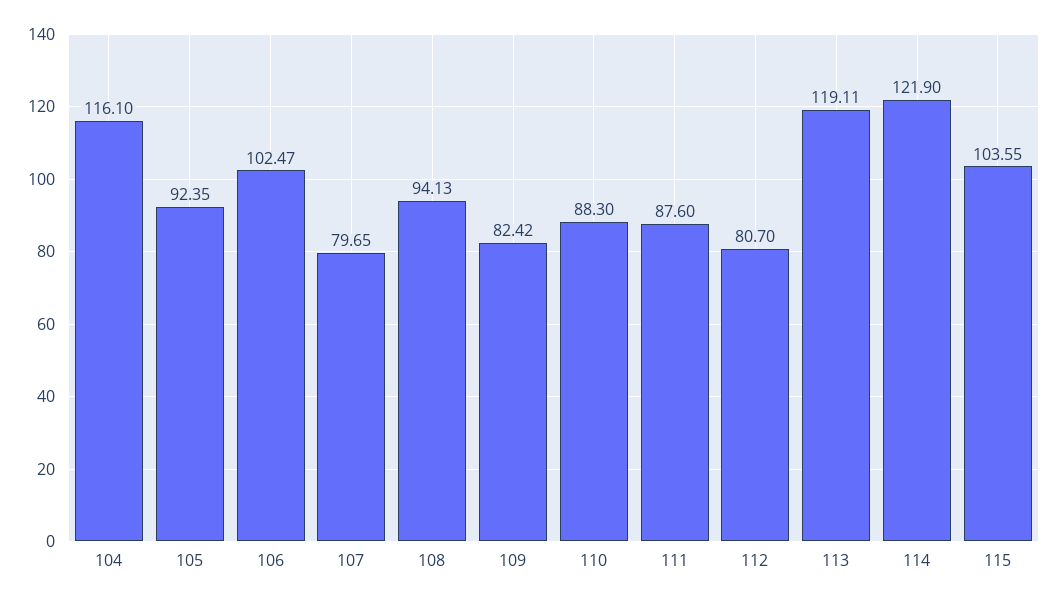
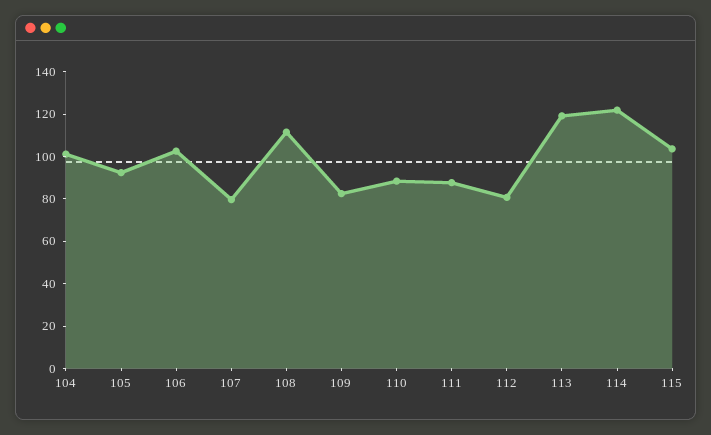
104: 116.1 -> 100
108: 94.13 -> 110

